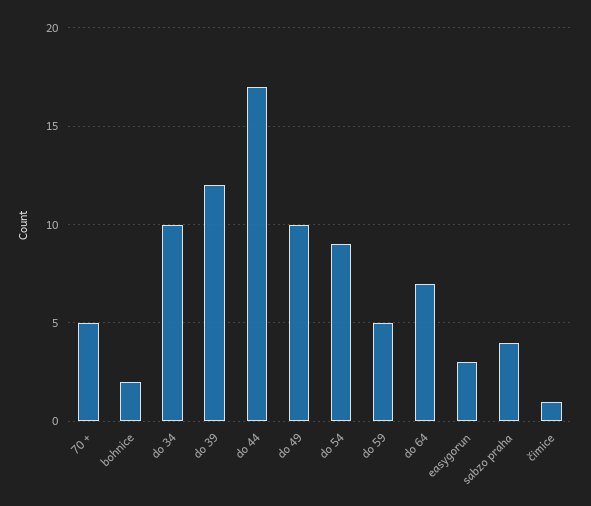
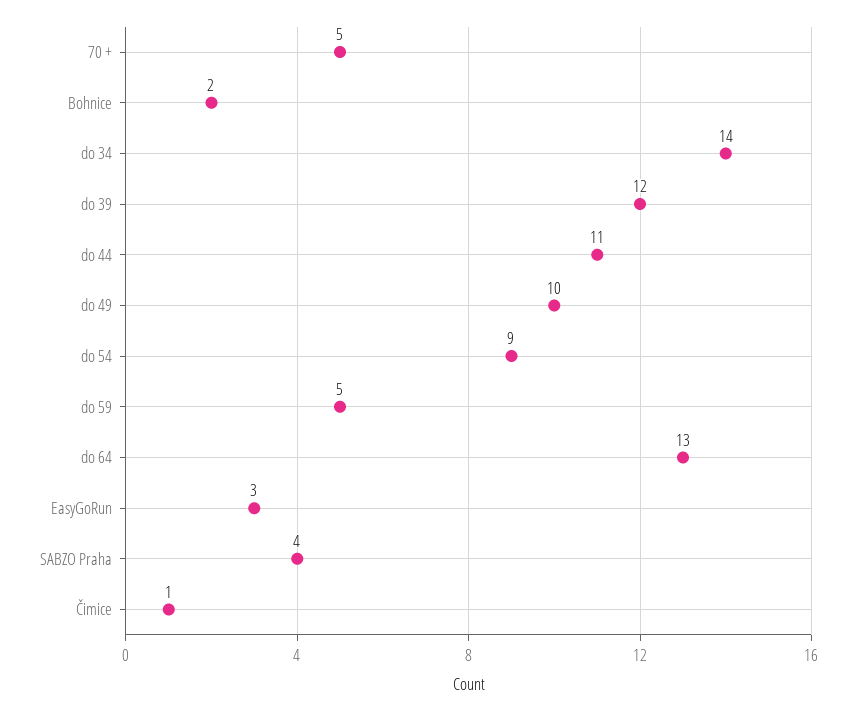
do 34: 10 -> 14
do 44: 17 -> 11
do 64: 7 -> 13

